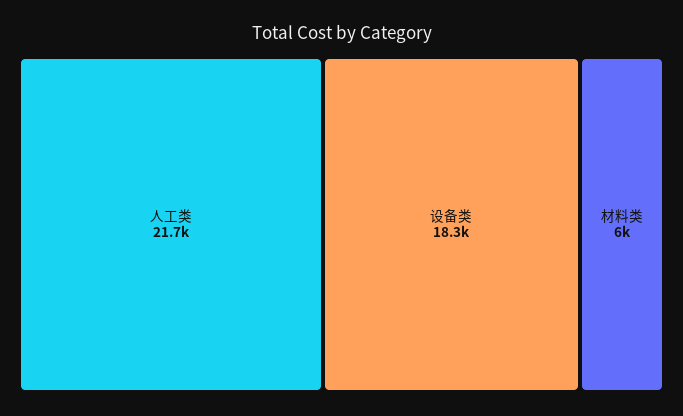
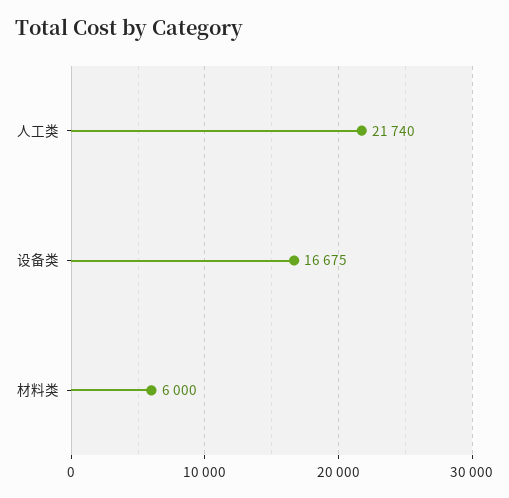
设备类: 18300 -> 16675

